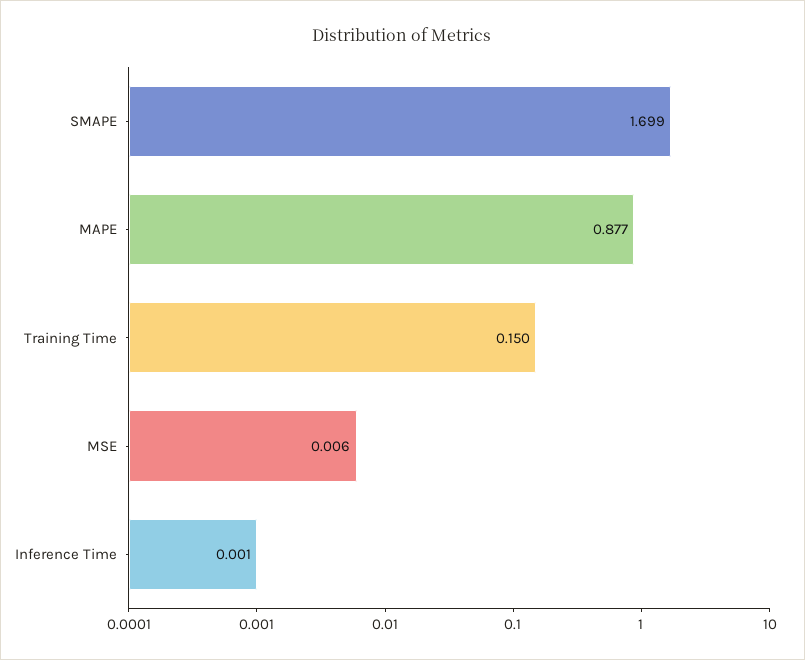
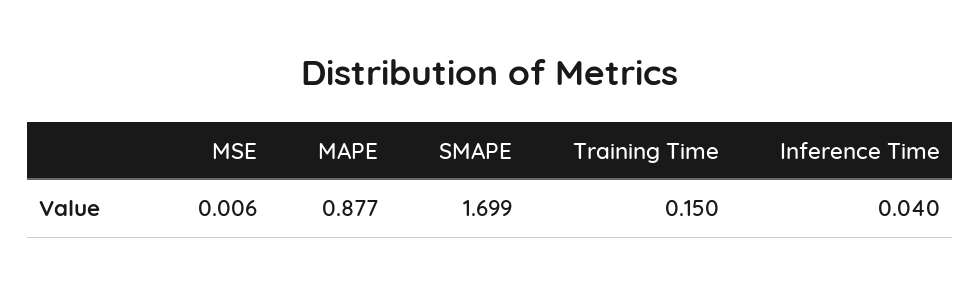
Inference Time: 0.001 -> 0.04

